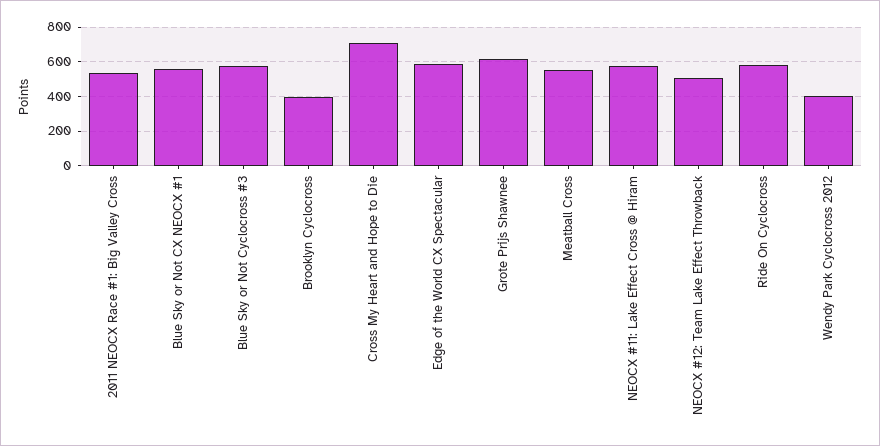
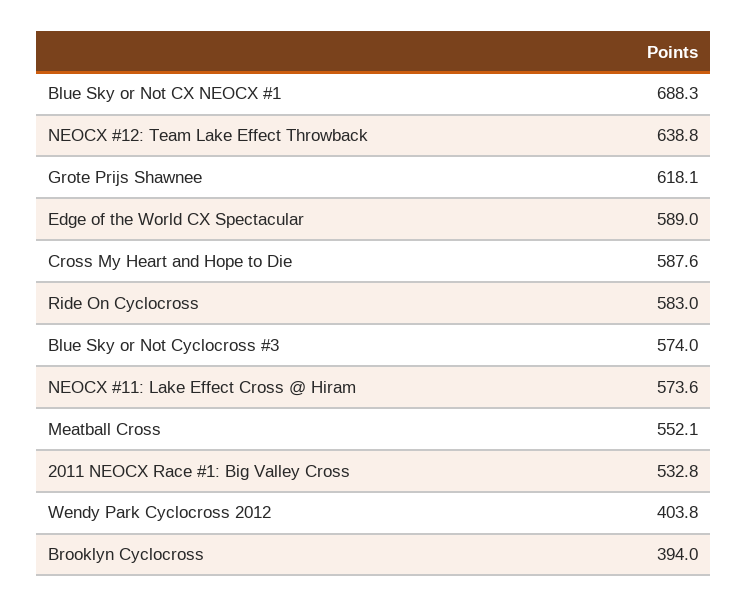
Blue Sky or Not CX NEOCX #1: 550 -> 688.3
Cross My Heart and Hope to Die: 700 -> 587.6
NEOCX #12: Team Lake Effect Throwback: 500 -> 638.8

